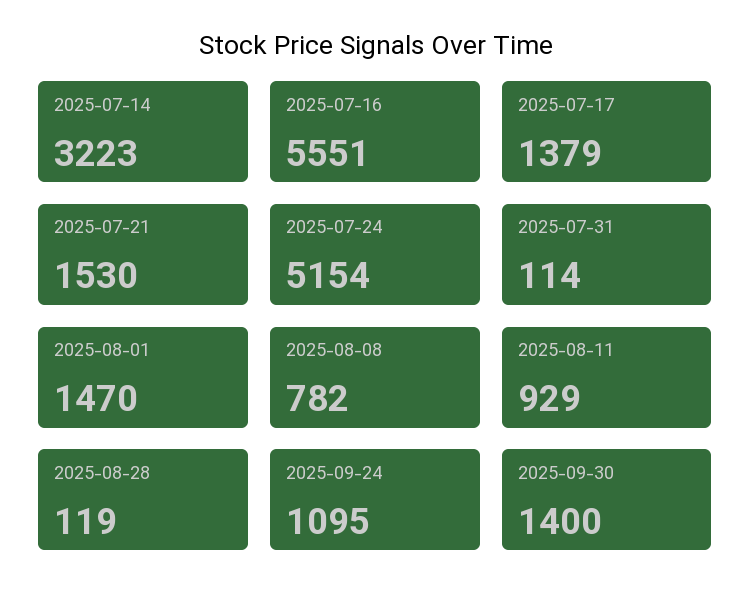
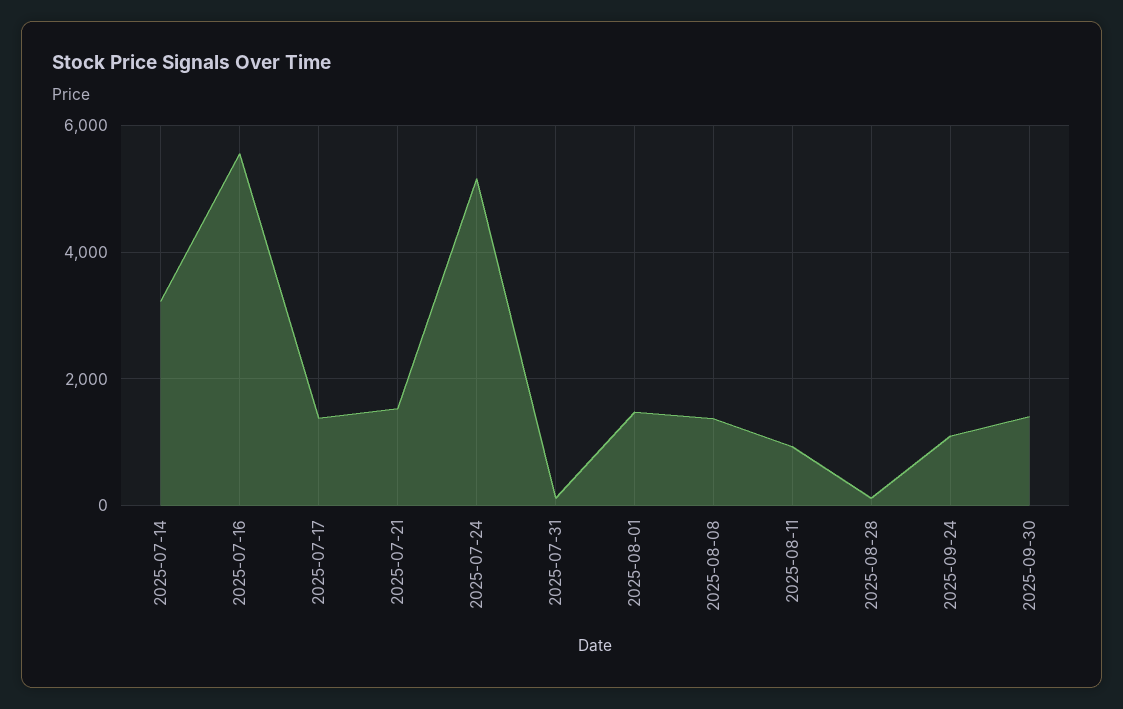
2025-08-08: 782 -> 1400

